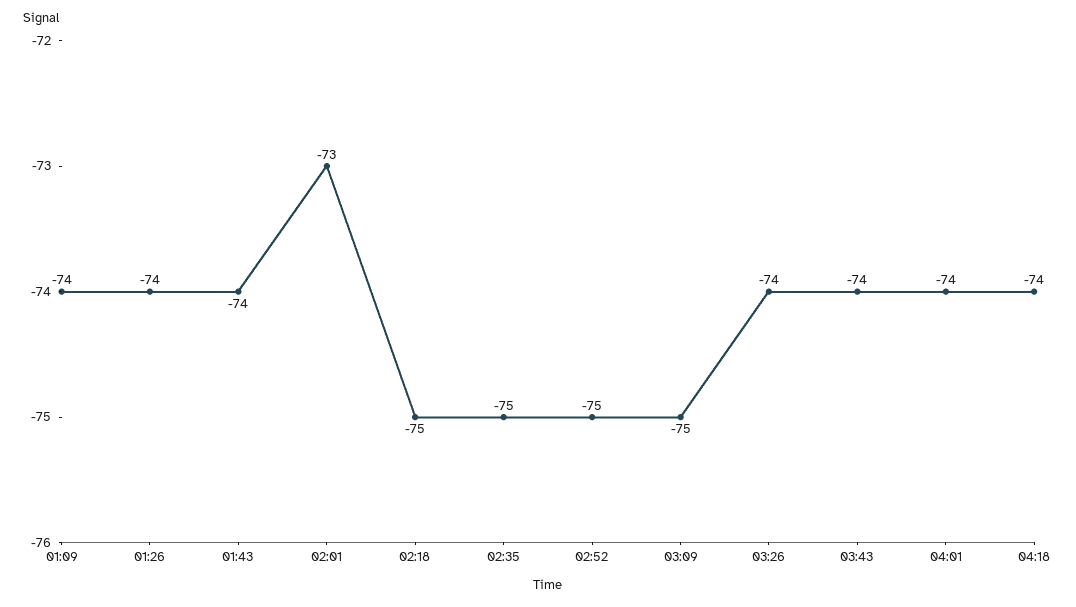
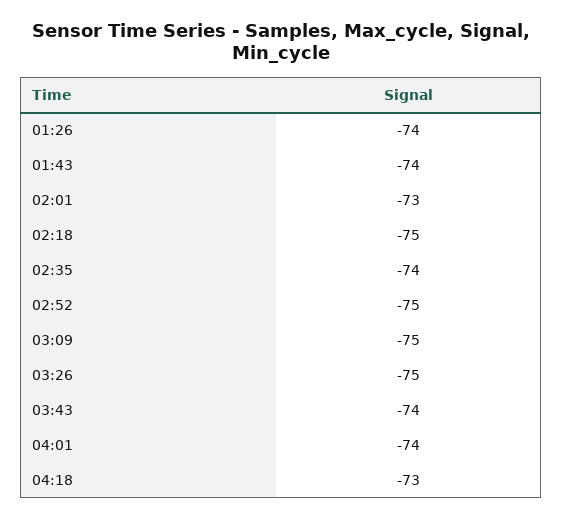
01:09: -74 -> none
02:35: -75 -> -74
03:26: -74 -> -75
04:18: -74 -> -73

